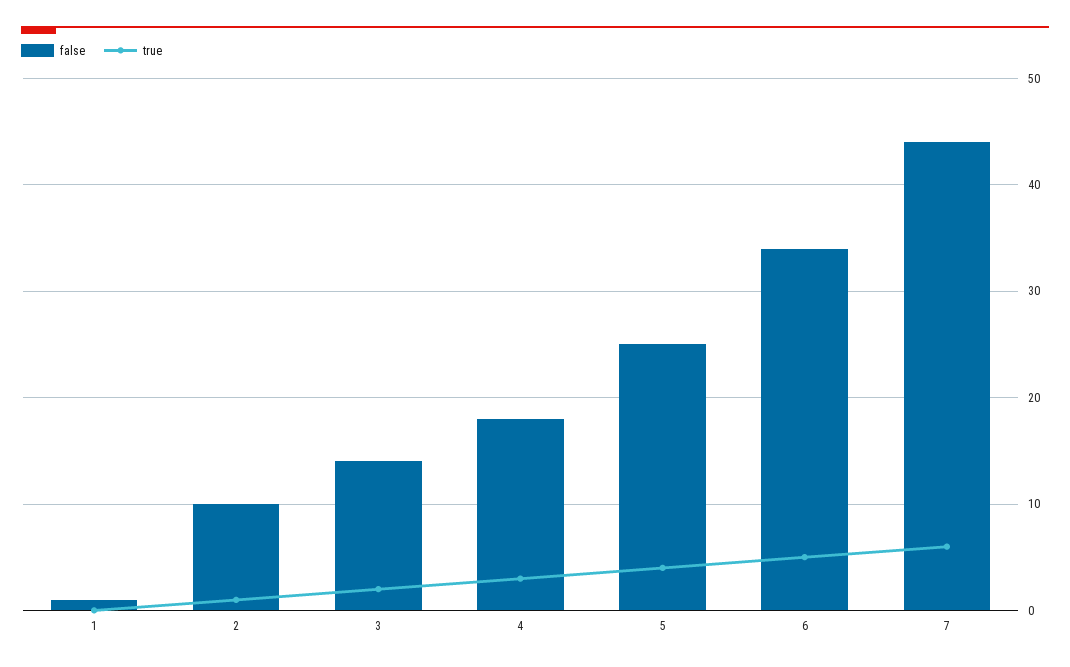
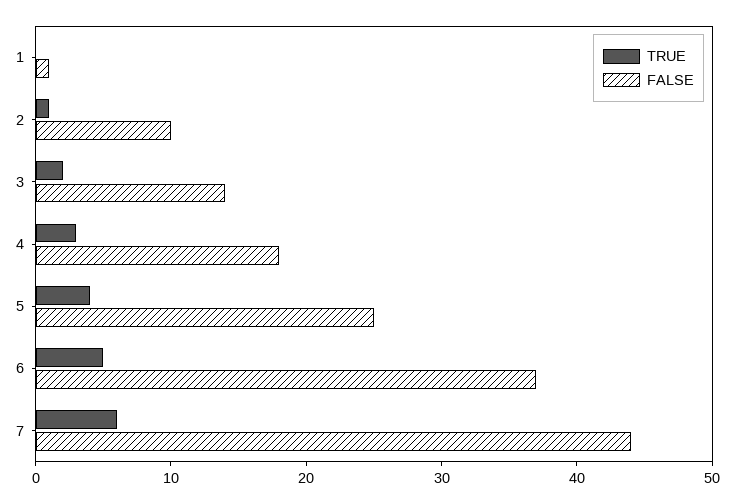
false, 6: 34 -> 37

